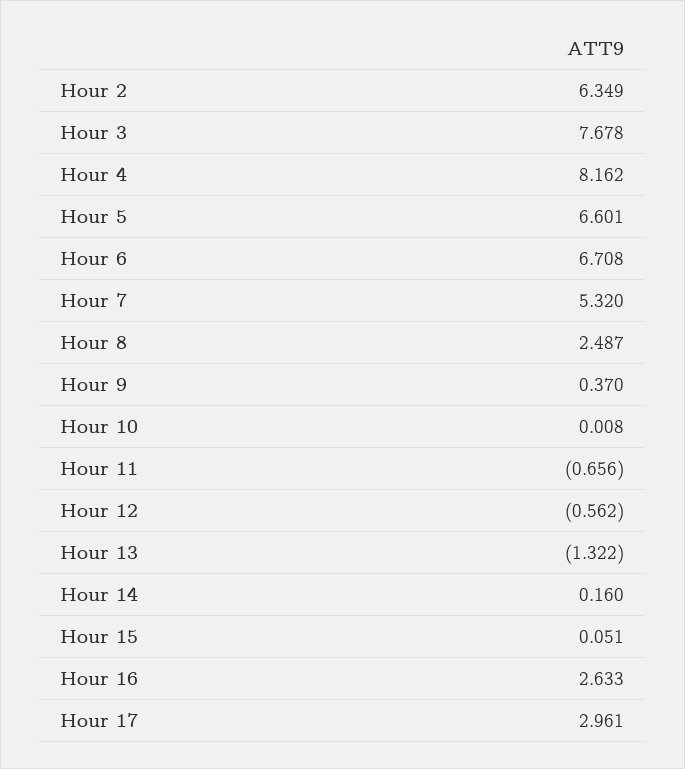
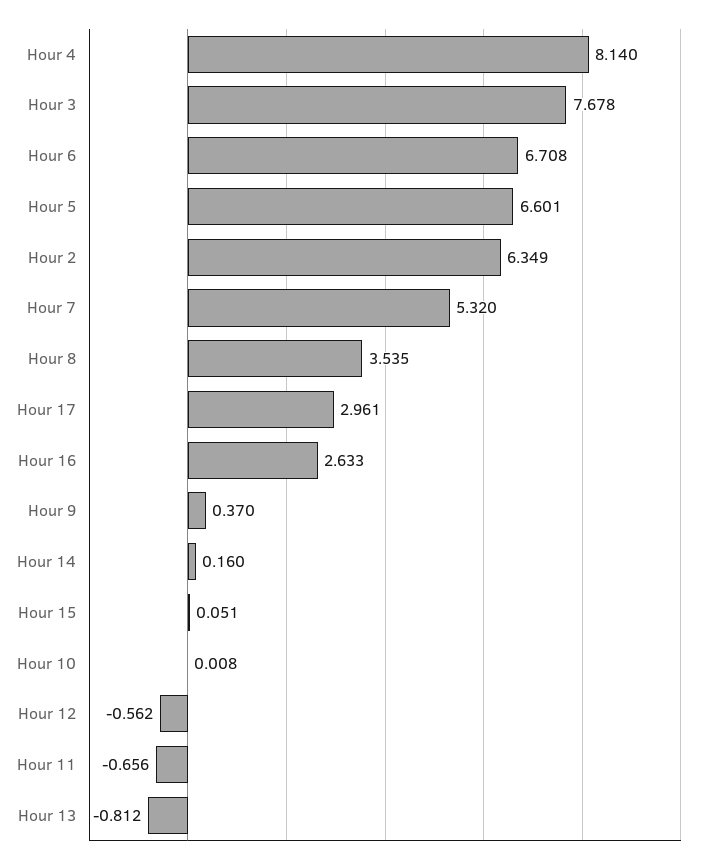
Hour 4: 8.162 -> 8.14
Hour 8: 2.487 -> 3.535
Hour 13: -1.322 -> -0.812

